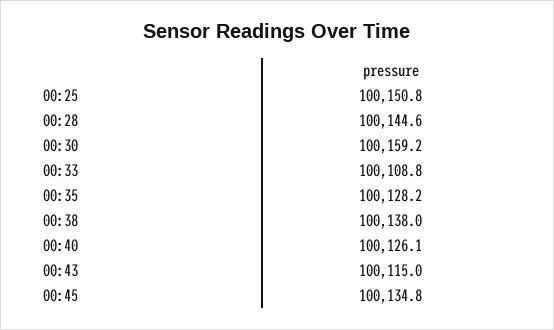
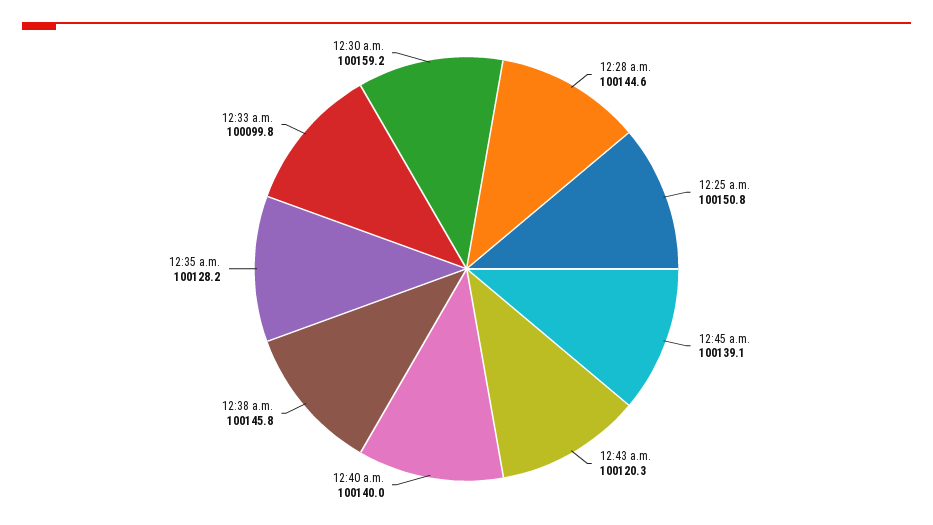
00:33: 100108.8 -> 100099.8
00:38: 100138 -> 100145.8
00:40: 100126.1 -> 100140
00:43: 100115 -> 100120.3
00:45: 100134.8 -> 100139.1

